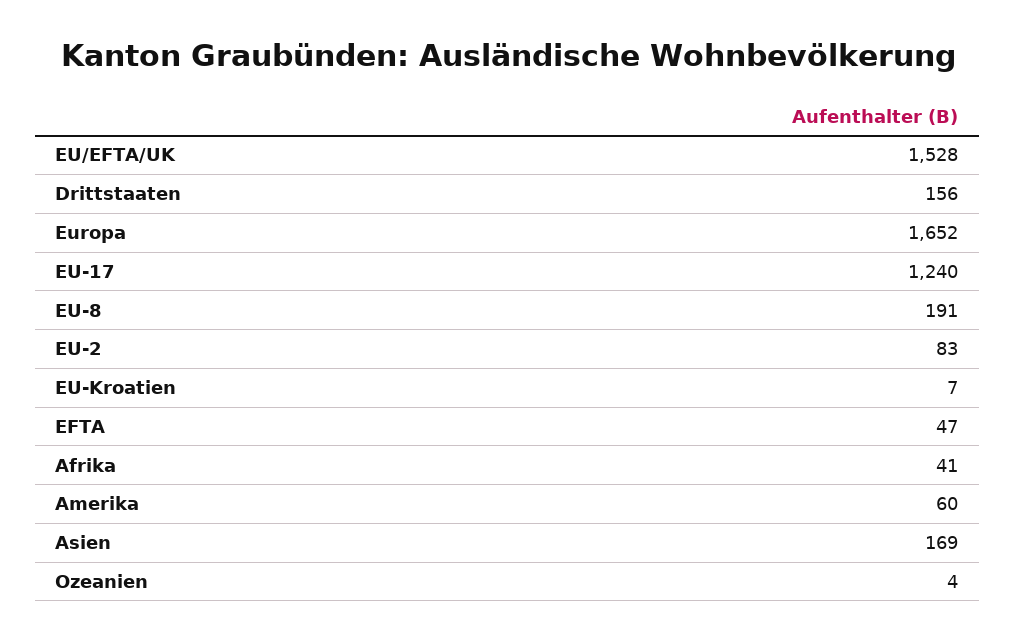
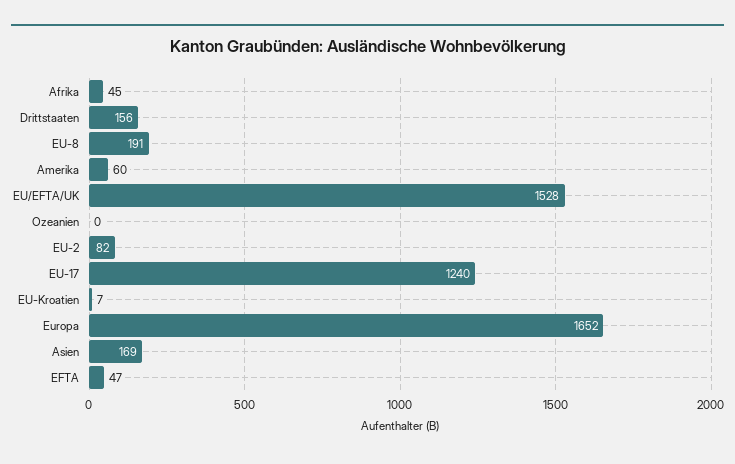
EU-2: 83 -> 82
Afrika: 41 -> 45
Ozeanien: 4 -> 0

